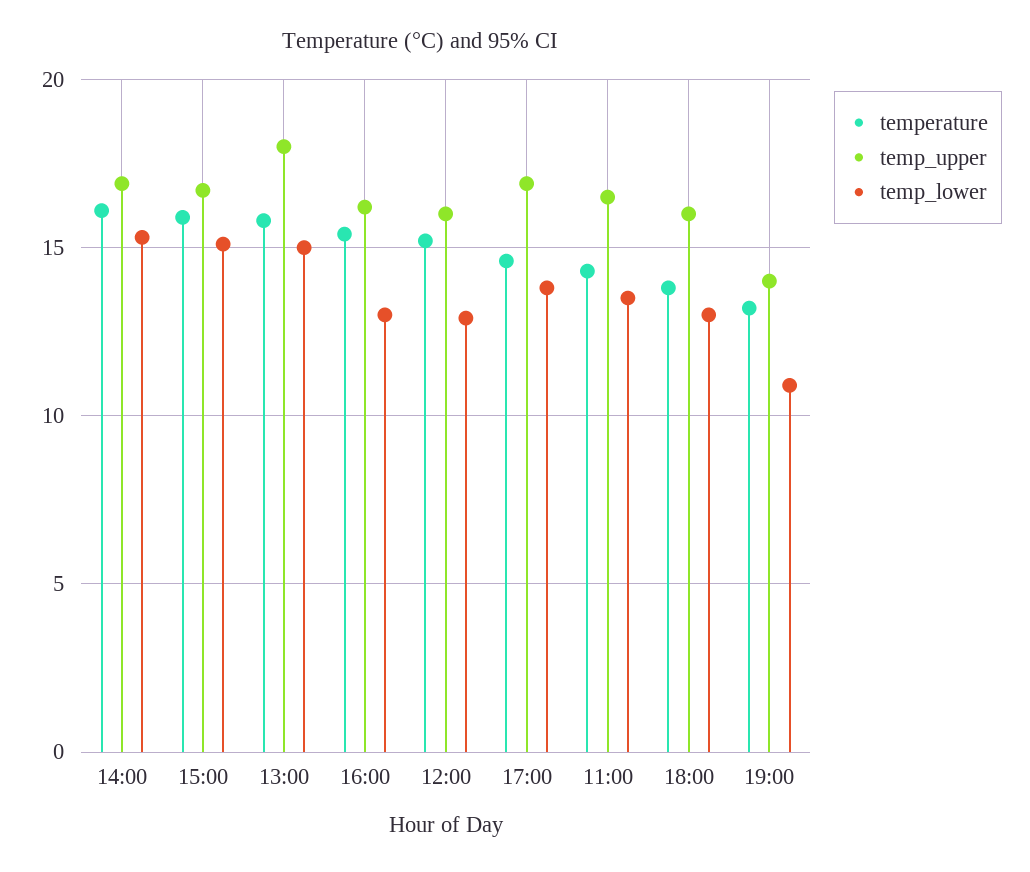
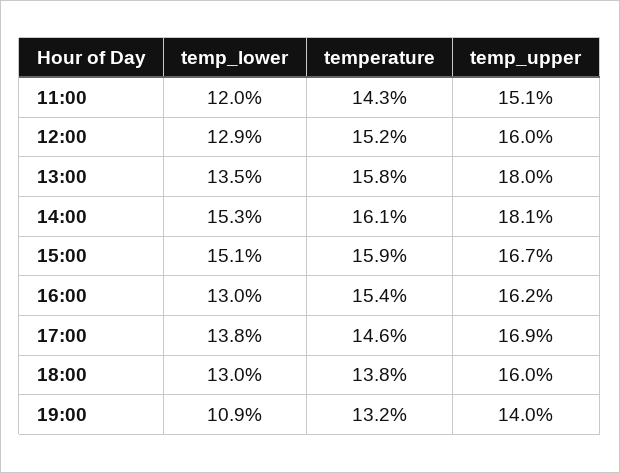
temp_upper, 14:00: 17 -> 18.1
temp_lower, 13:00: 15 -> 13.5
temp_upper, 11:00: 16.5 -> 15.1
temp_lower, 11:00: 13.5 -> 12

